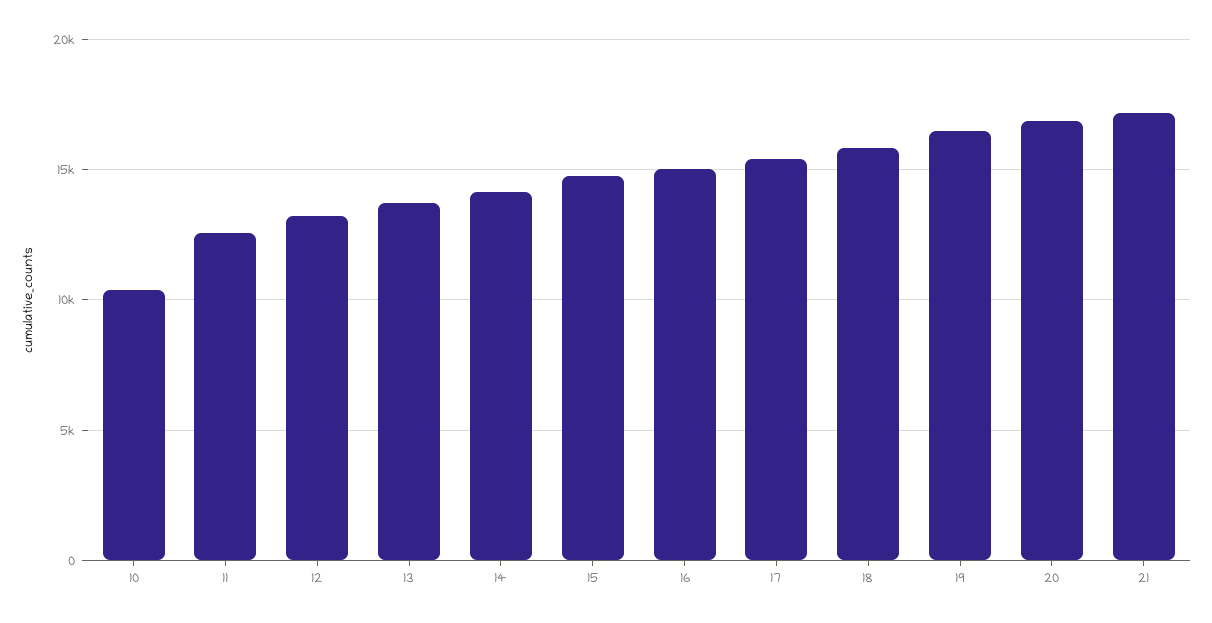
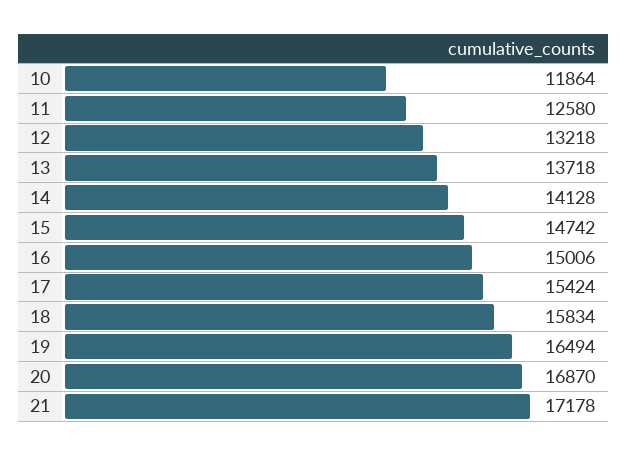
10: 10500 -> 11864

